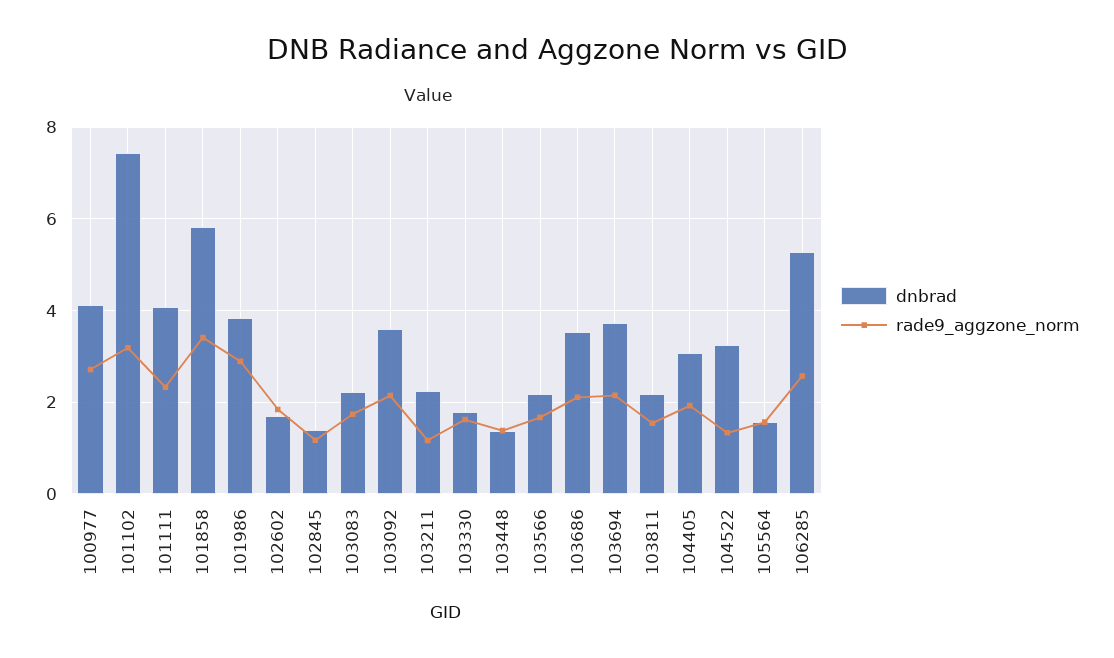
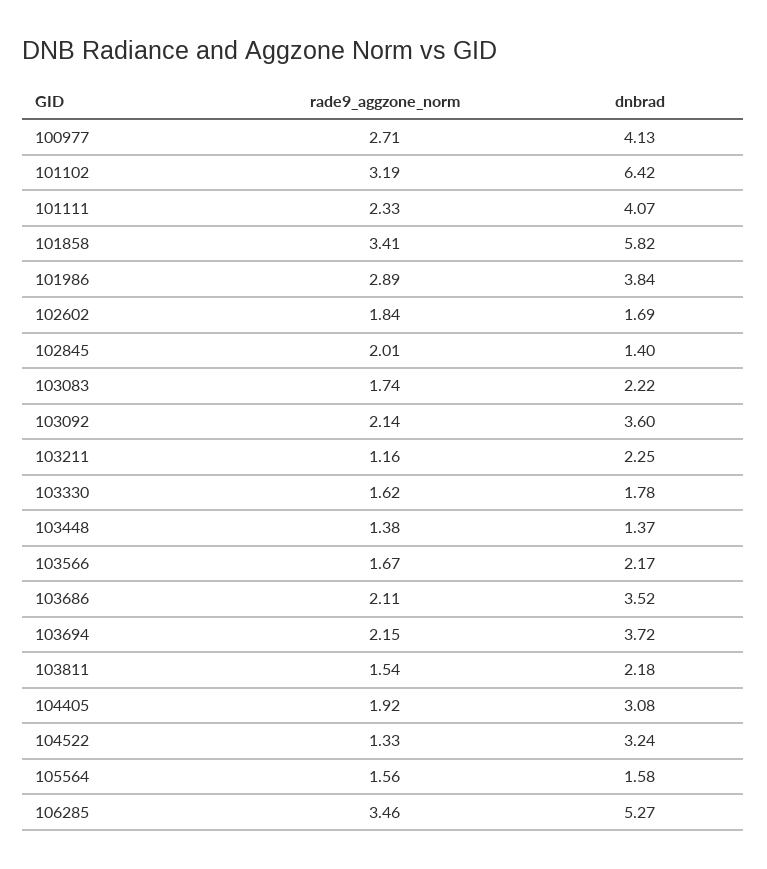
dnbrad, 101102: 7.4 -> 6.42
rade9_aggzone_norm, 102845: 1.2 -> 2.01
rade9_aggzone_norm, 106285: 2.6 -> 3.46

